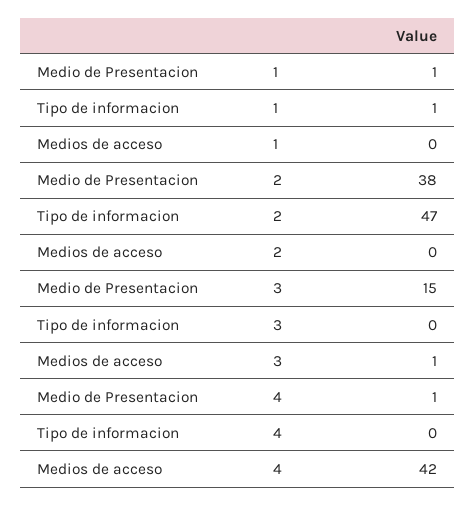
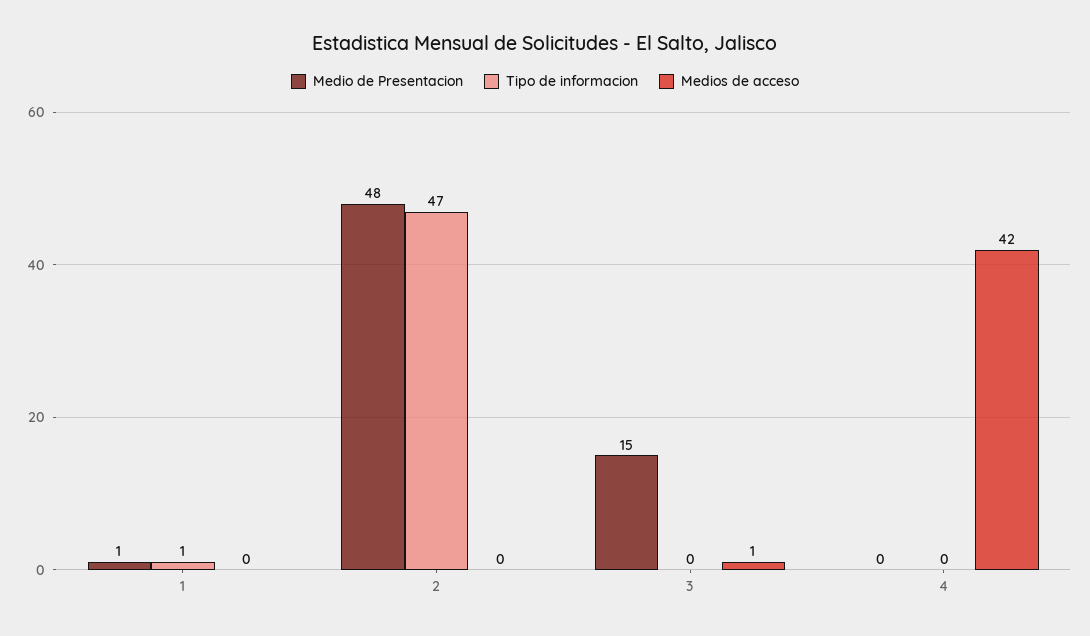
Medio de Presentacion, 2: 38 -> 48
Medio de Presentacion, 4: 1 -> 0

